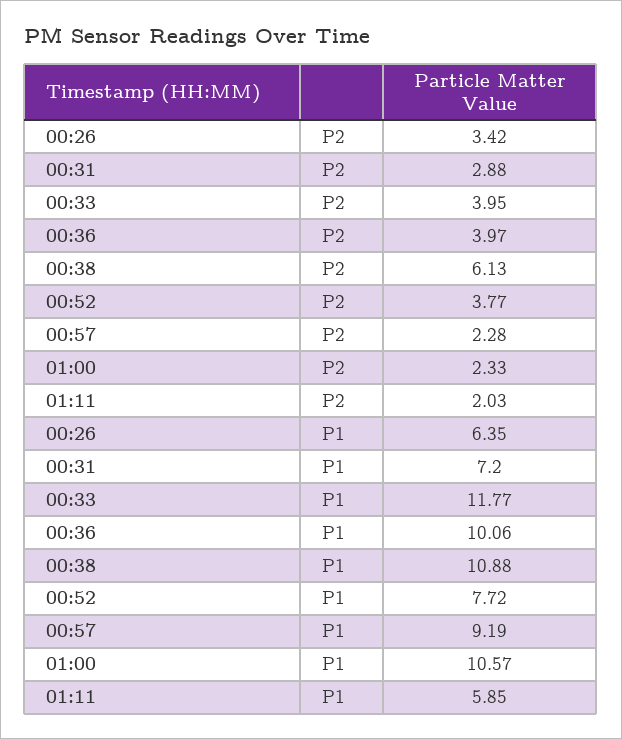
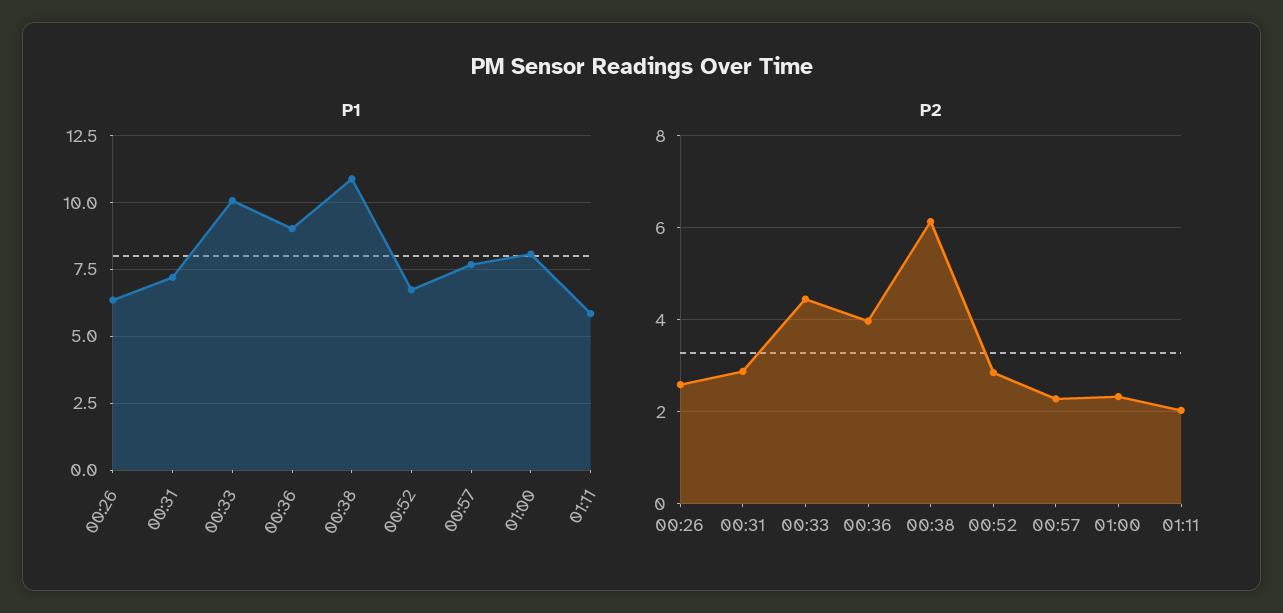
P2, 00:26: 3.42 -> 2.6
P2, 00:33: 3.95 -> 4.4
P2, 00:52: 3.77 -> 2.8
P1, 00:33: 11.77 -> 10
P1, 00:36: 10.06 -> 9
P1, 00:52: 7.72 -> 6.75
P1, 00:57: 9.19 -> 7.75
P1, 01:00: 10.57 -> 8

